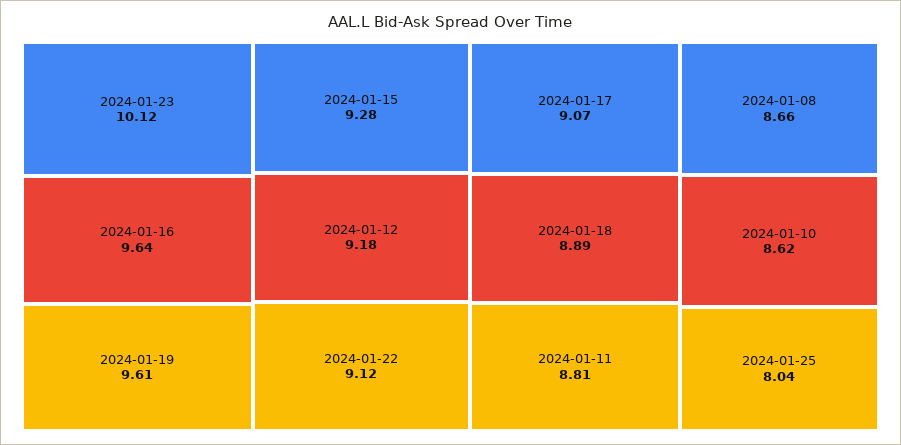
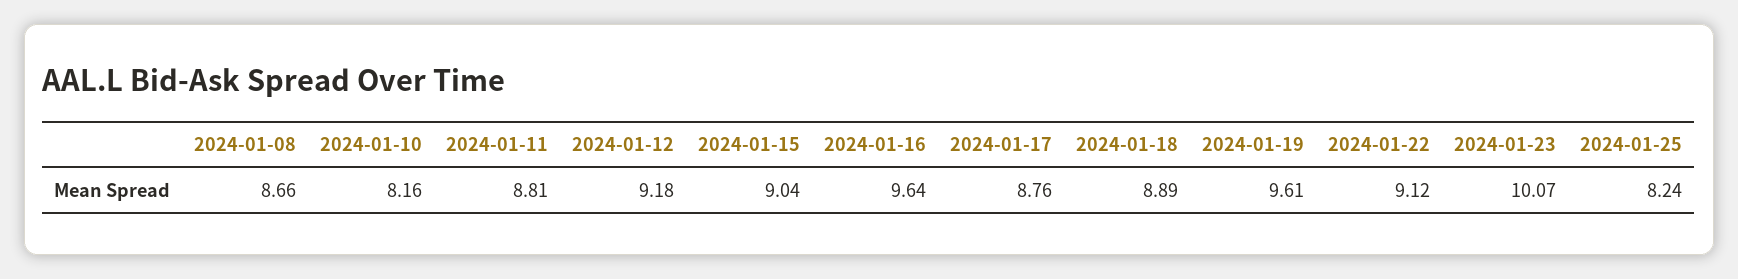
2024-01-23: 10.12 -> 10.07
2024-01-15: 9.28 -> 9.04
2024-01-17: 9.07 -> 8.76
2024-01-10: 8.62 -> 8.16
2024-01-25: 8.04 -> 8.24

